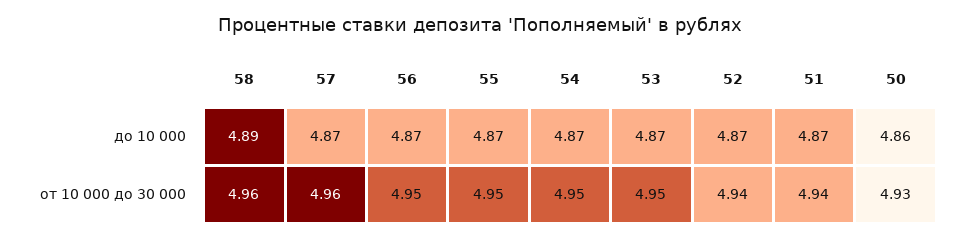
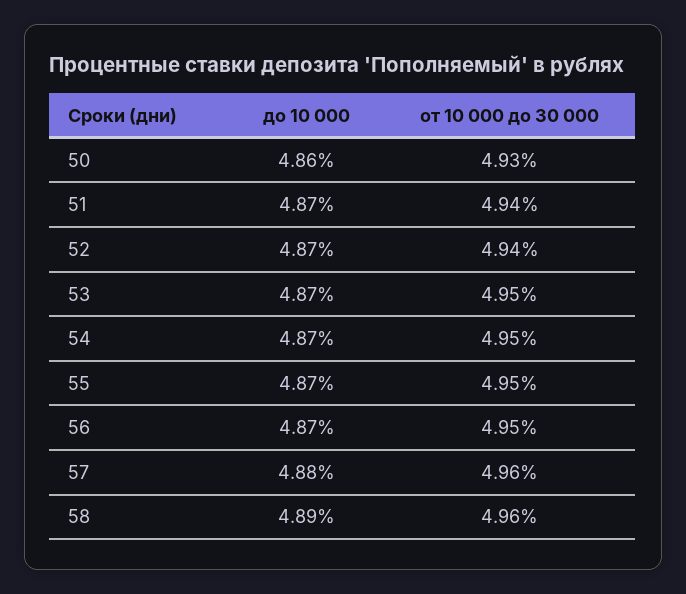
57, до 10 000: 4.87 -> 4.88

